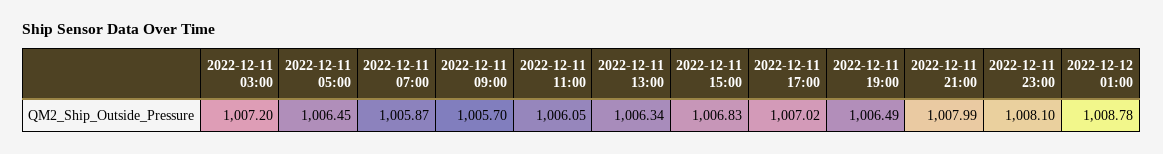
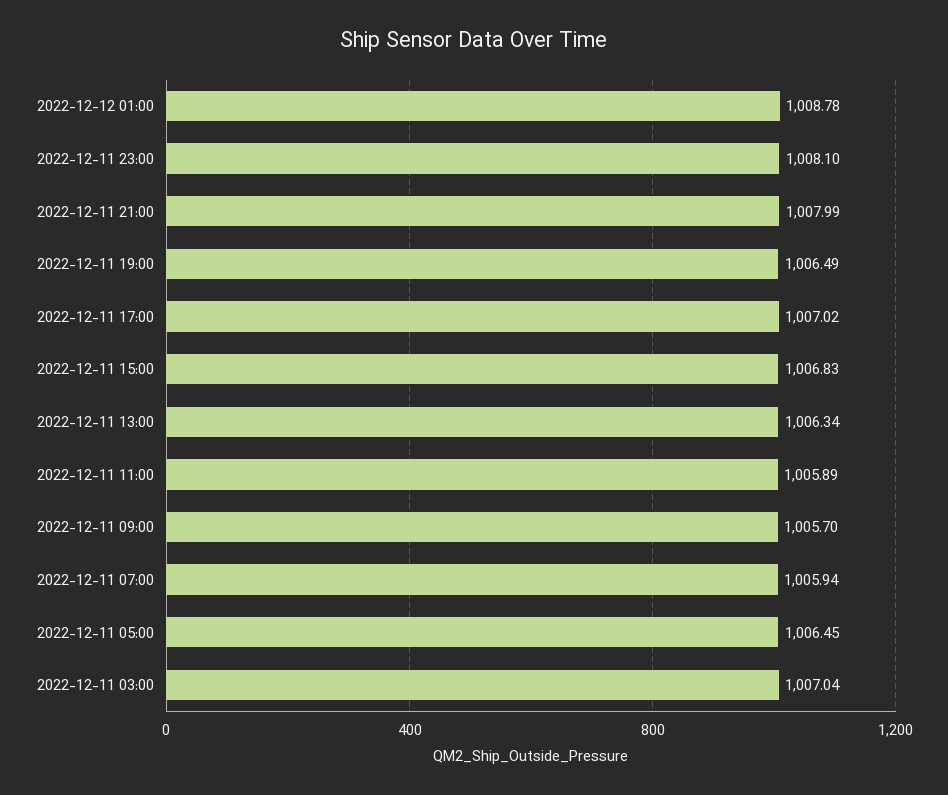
2022-12-11 03:00: 1007.2 -> 1007.04
2022-12-11 07:00: 1005.87 -> 1005.94
2022-12-11 11:00: 1006.05 -> 1005.89

